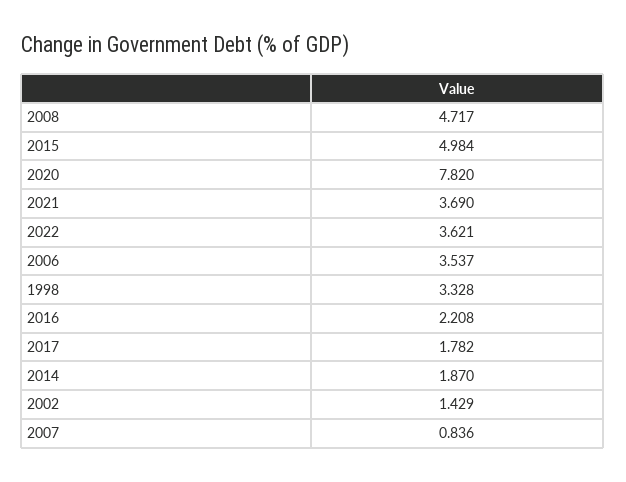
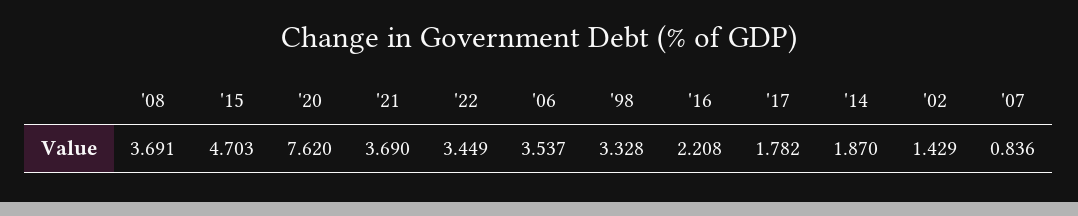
2008: 4.717 -> 3.691
2015: 4.984 -> 4.703
2020: 7.82 -> 7.62
2022: 3.621 -> 3.449

